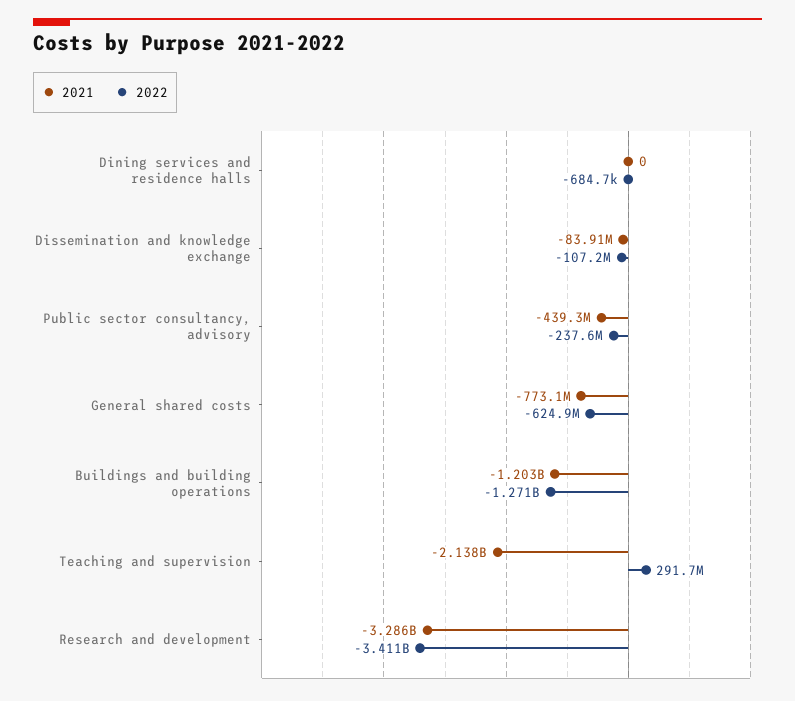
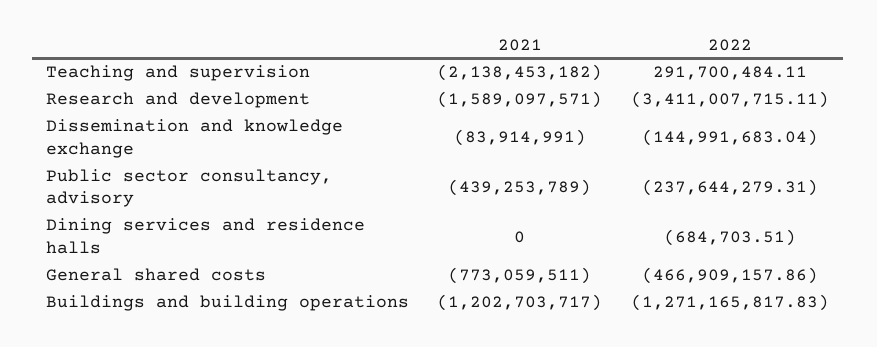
2022, Dissemination and knowledge exchange: -107200000 -> -144991683.04
2022, General shared costs: -624900000 -> -466909157.86
2021, Research and development: -3286000000 -> -1589097571

